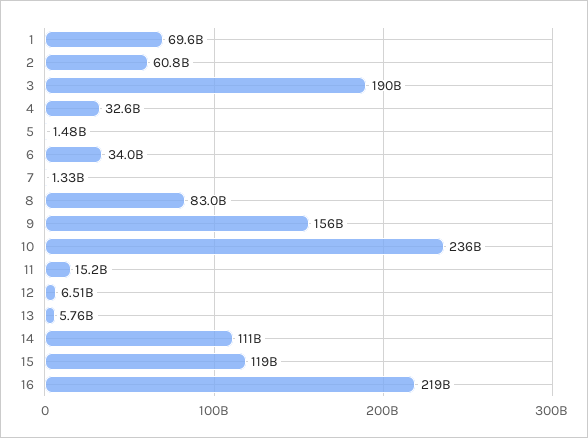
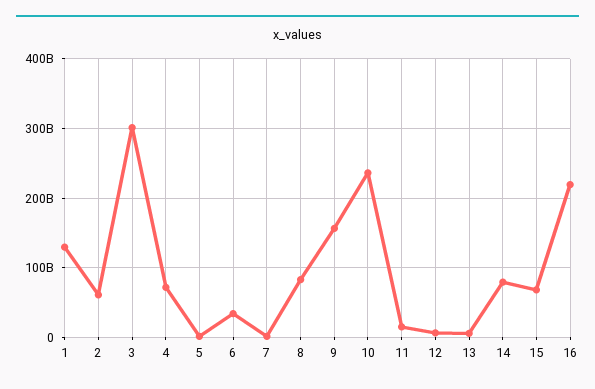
1: 69600000000 -> 130000000000
3: 190000000000 -> 300000000000
4: 32600000000 -> 70000000000
14: 111000000000 -> 80000000000
15: 119000000000 -> 70000000000

